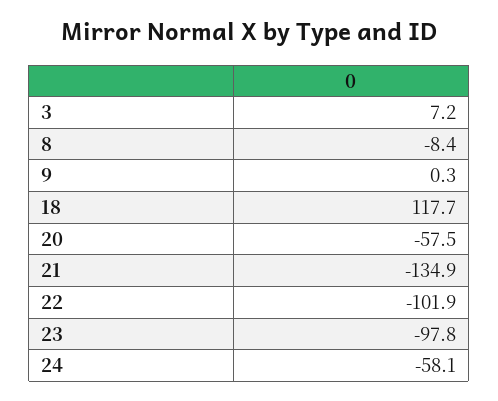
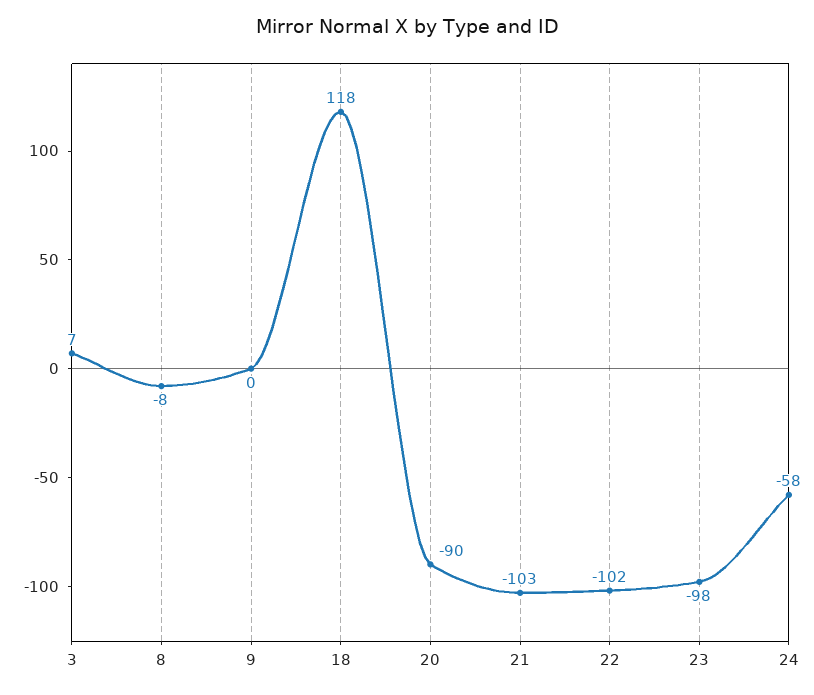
20: -57.5 -> -90
21: -134.9 -> -103

